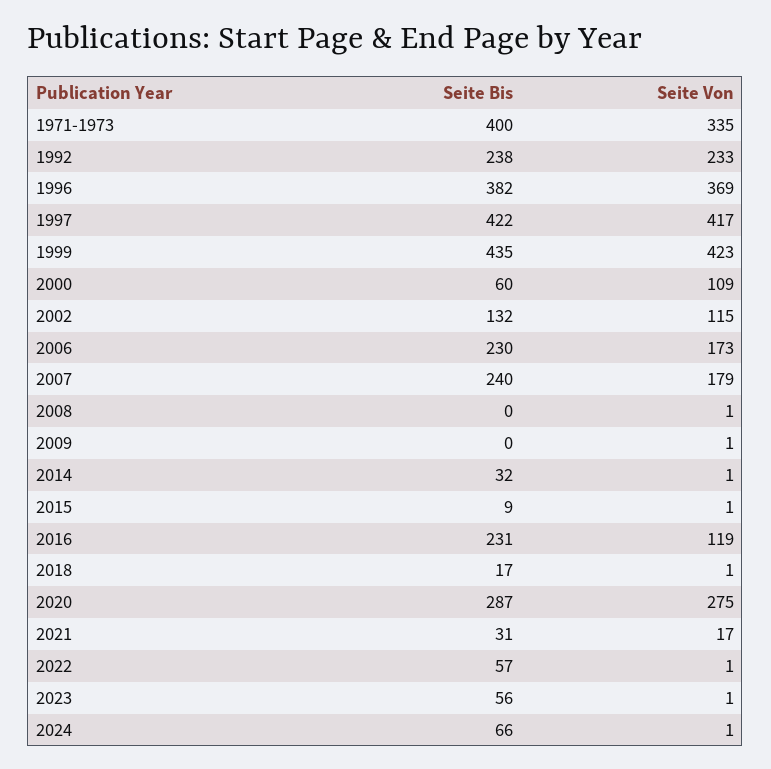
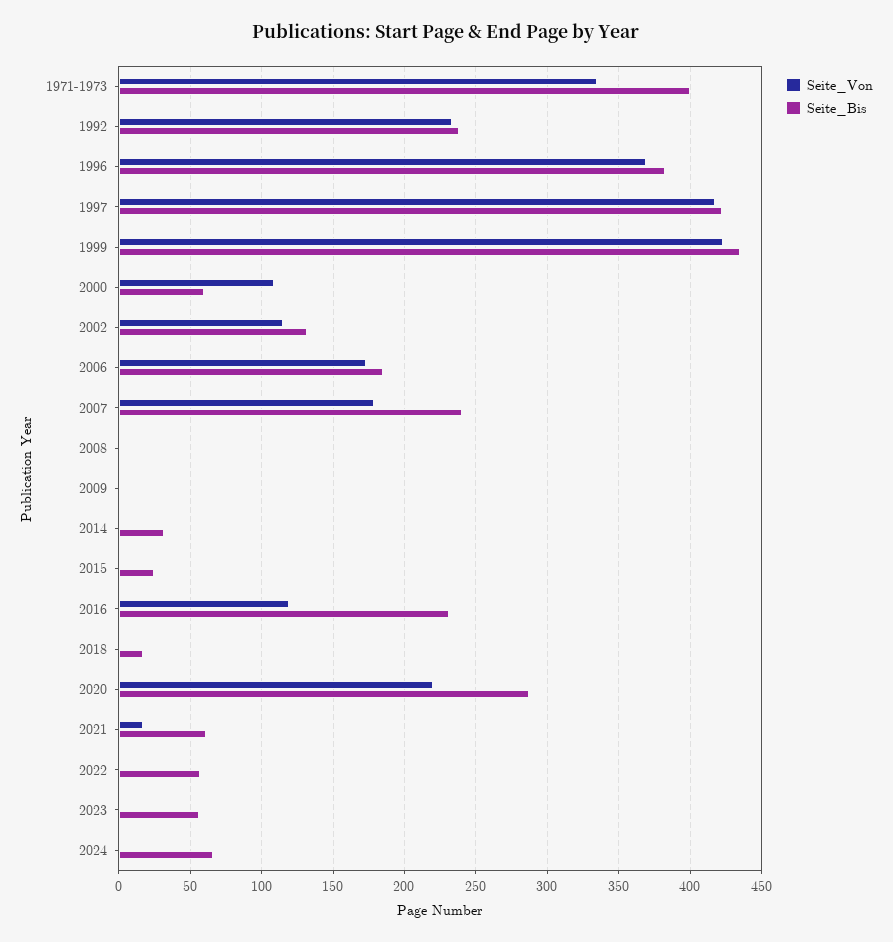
Seite Bis, 2006: 230 -> 185
Seite Bis, 2015: 9 -> 25
Seite Von, 2020: 275 -> 220
Seite Bis, 2021: 31 -> 60

